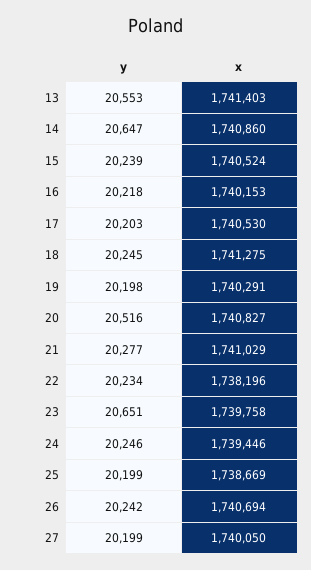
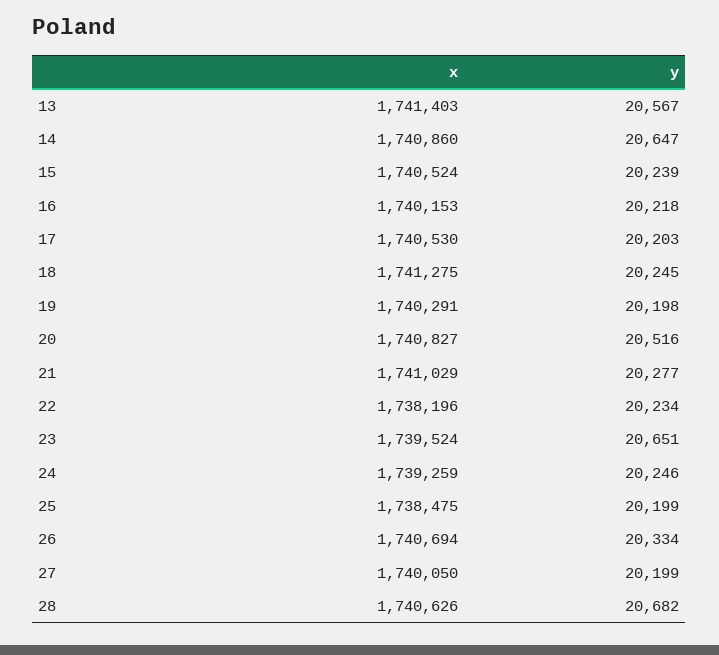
y, 13: 20553 -> 20567
x, 23: 1739758 -> 1739524
x, 24: 1739446 -> 1739259
x, 25: 1738669 -> 1738475
y, 26: 20242 -> 20334
x, 28: none -> 1740626
y, 28: none -> 20682

